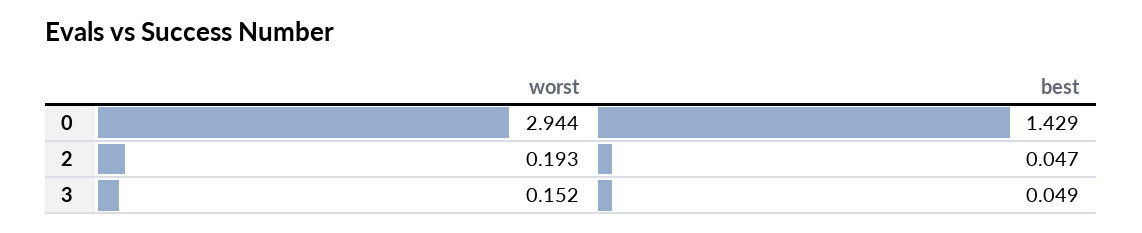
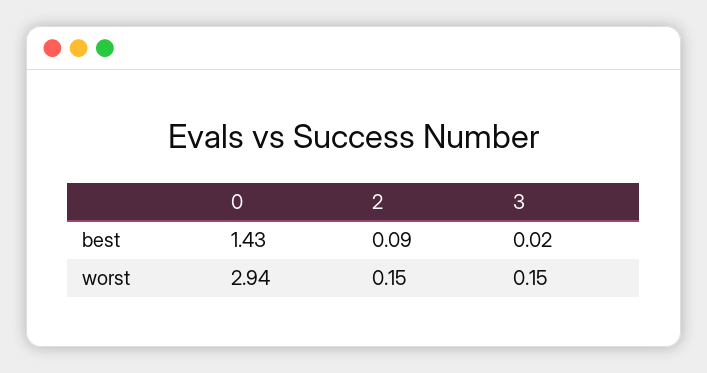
worst, 2: 0.193 -> 0.15
best, 2: 0.047 -> 0.09
best, 3: 0.049 -> 0.02

